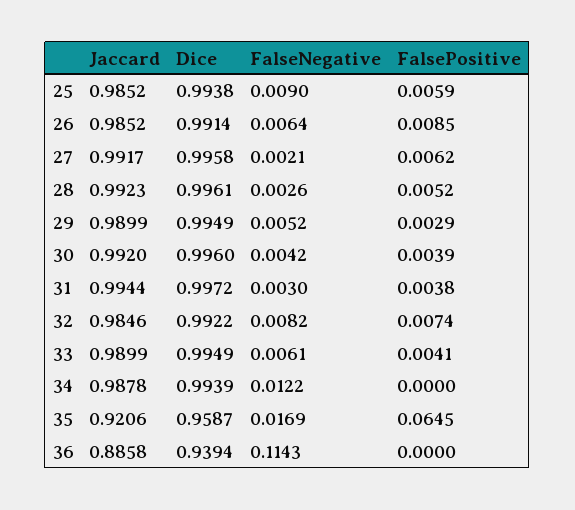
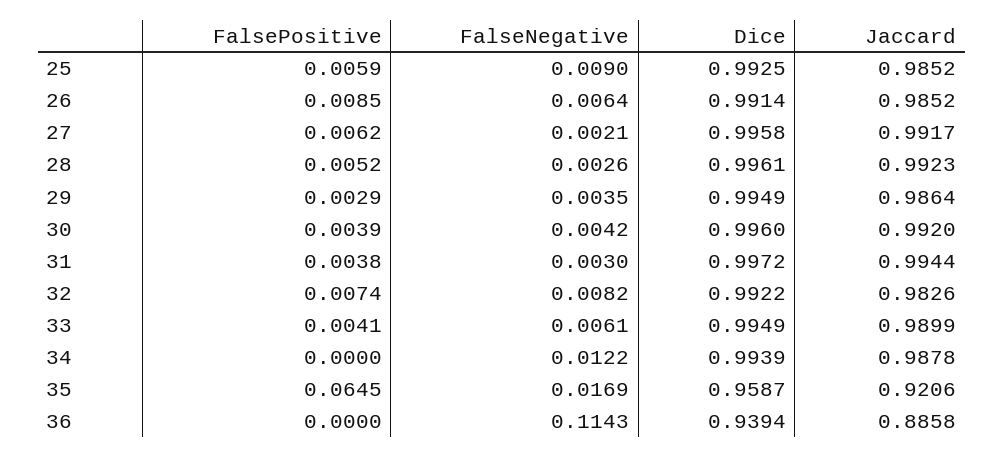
Dice, 25: 0.9938 -> 0.9925
Jaccard, 29: 0.9899 -> 0.9864
FalseNegative, 29: 0.0052 -> 0.0035
Jaccard, 32: 0.9846 -> 0.9826

